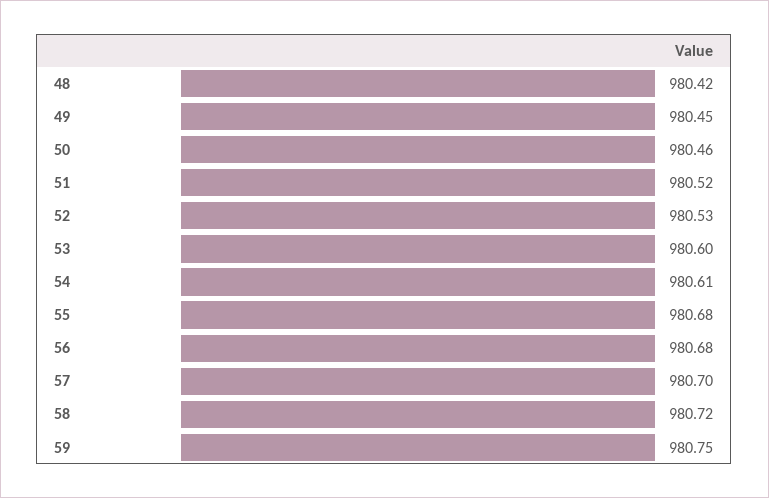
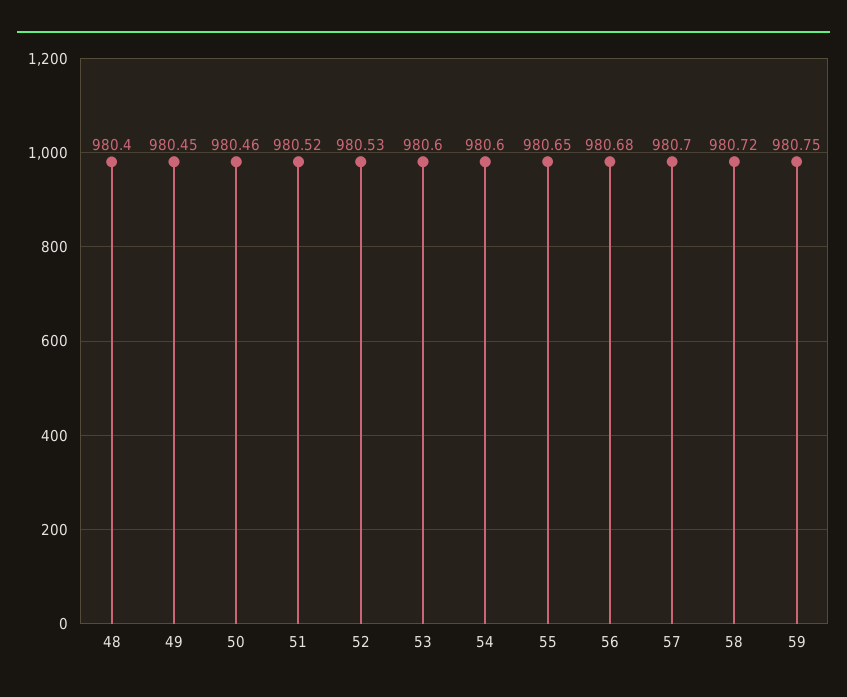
48: 980.42 -> 980.4
54: 980.61 -> 980.6
55: 980.68 -> 980.65

